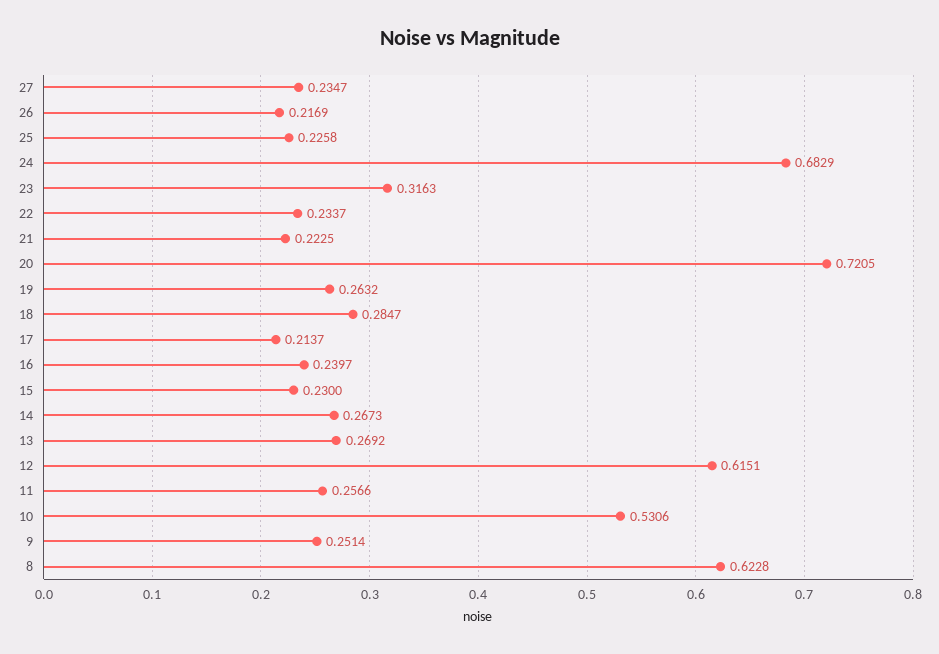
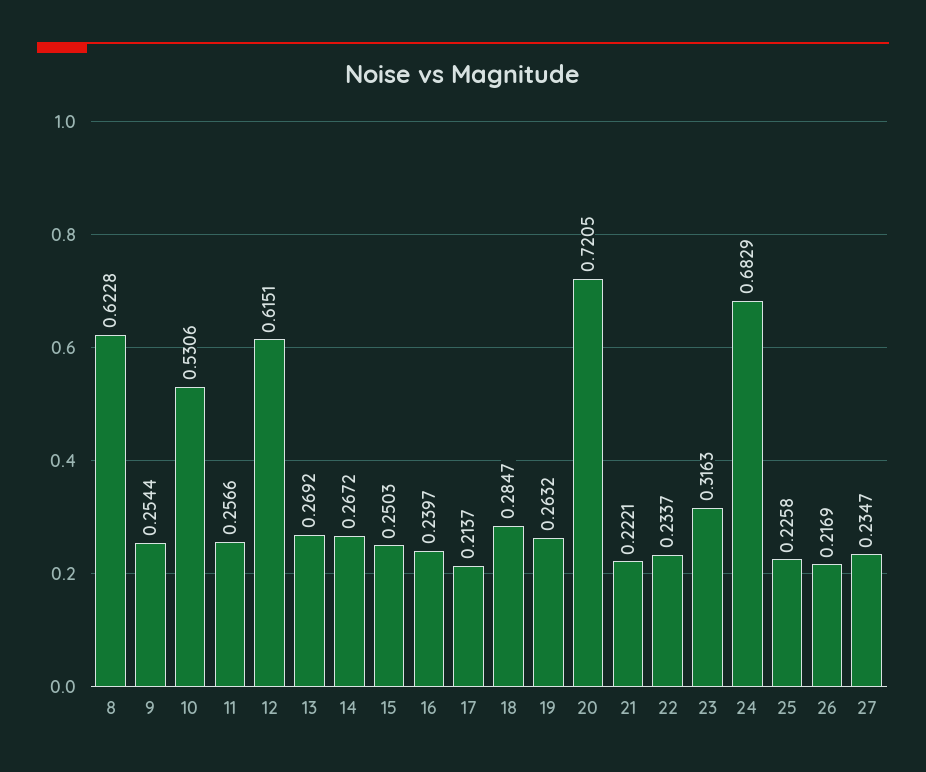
21: 0.2225 -> 0.2221
15: 0.23 -> 0.2503
14: 0.2673 -> 0.2672
9: 0.2514 -> 0.2544

